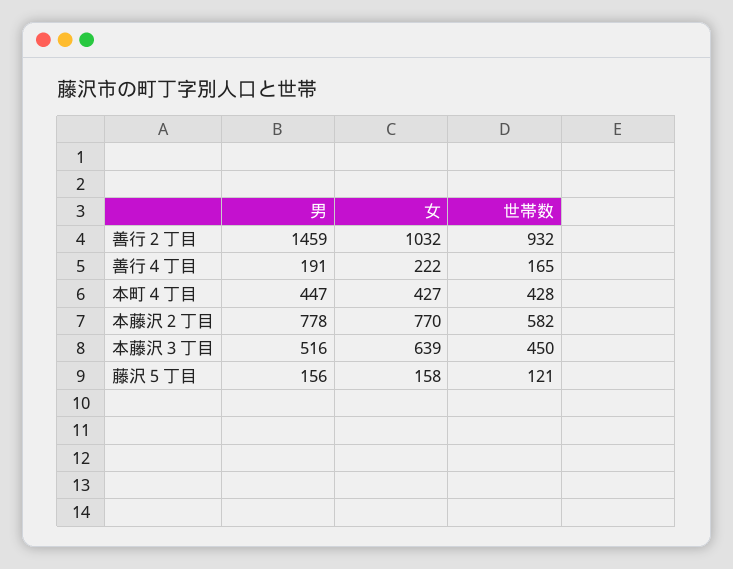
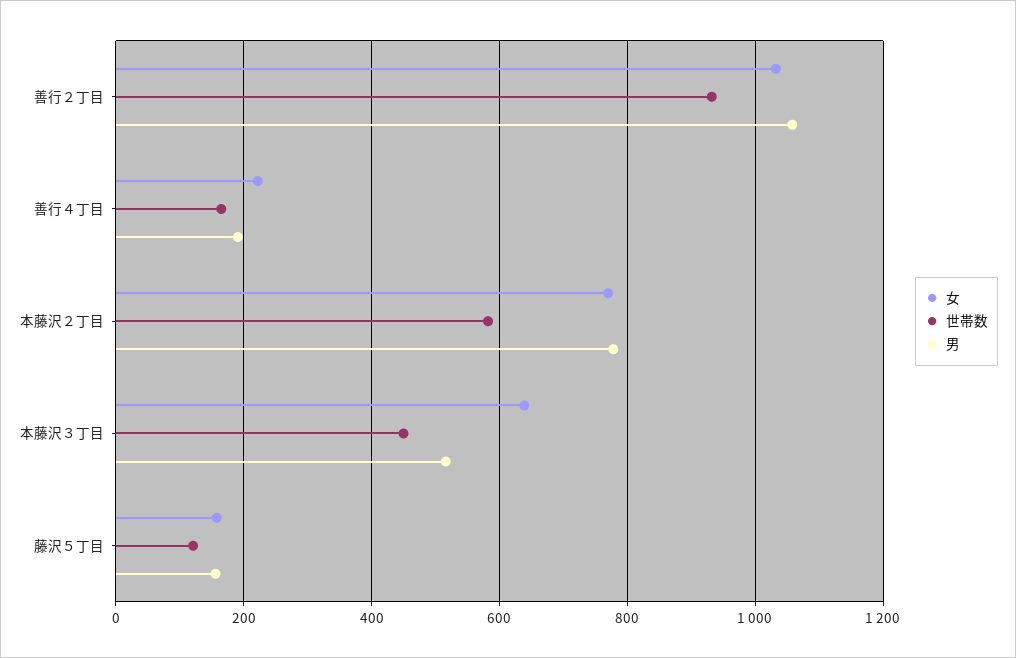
男, 善行２丁目: 1459 -> 1060
男, 本町４丁目: 447 -> none
女, 本町４丁目: 427 -> none
世帯数, 本町４丁目: 428 -> none

